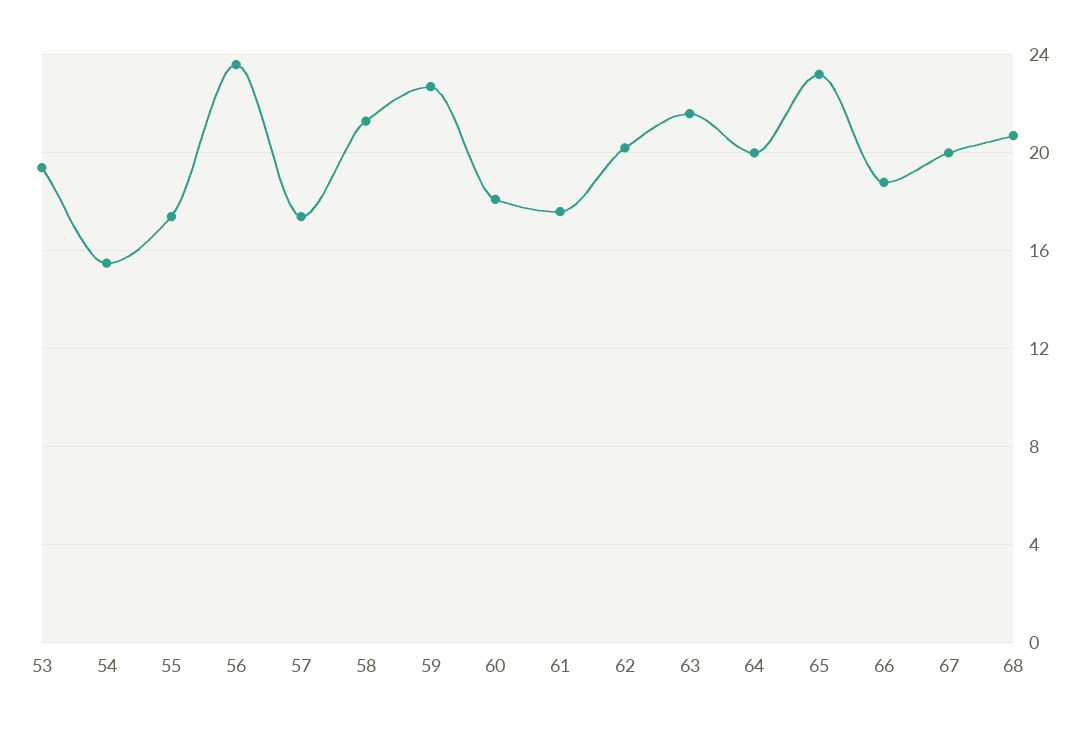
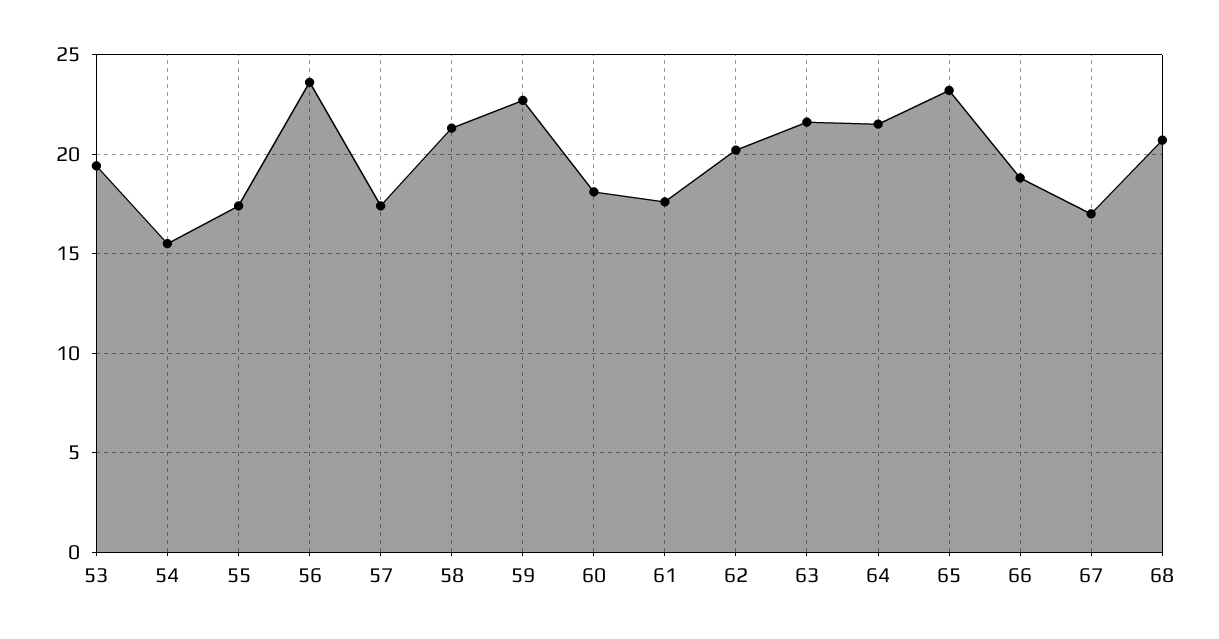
64: 20 -> 21.5
67: 20 -> 17

